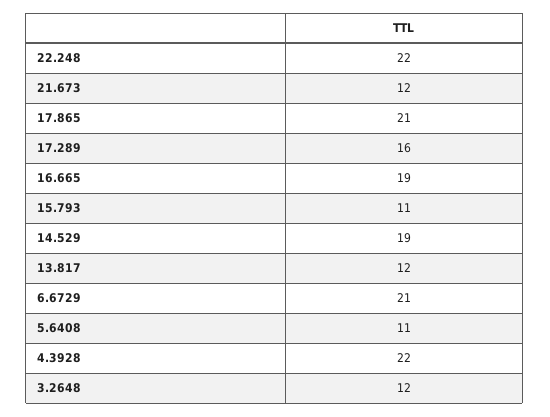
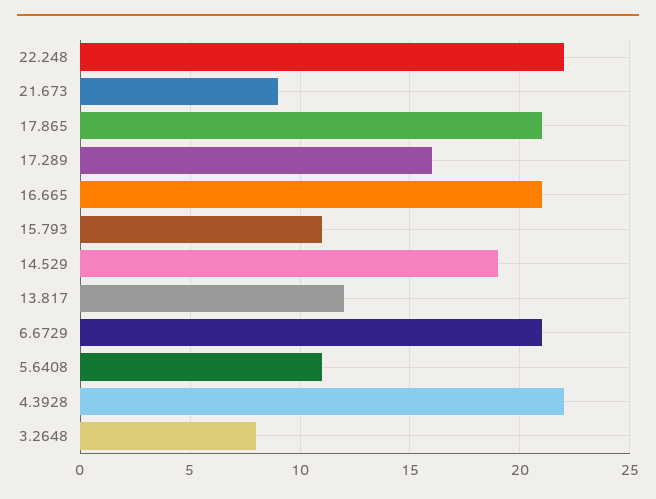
21.673: 12 -> 9
16.665: 19 -> 21
3.2648: 12 -> 8

